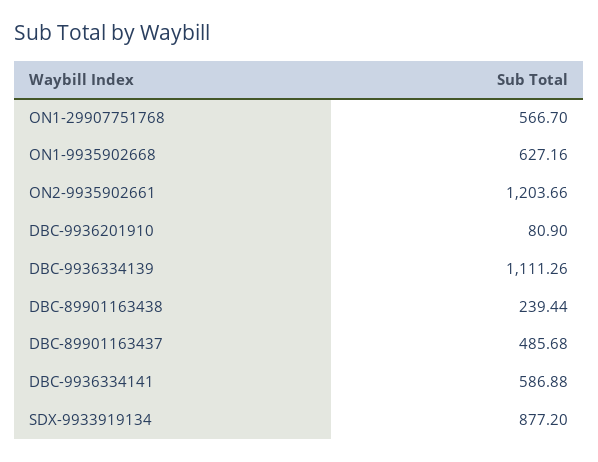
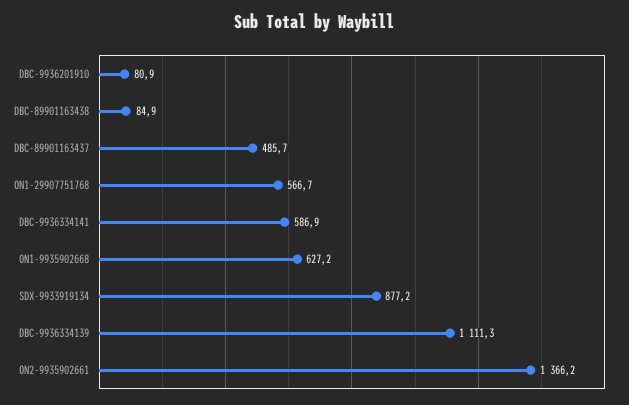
ON2-9935902661: 1203.66 -> 1366.2
DBC-89901163438: 239.44 -> 84.9

